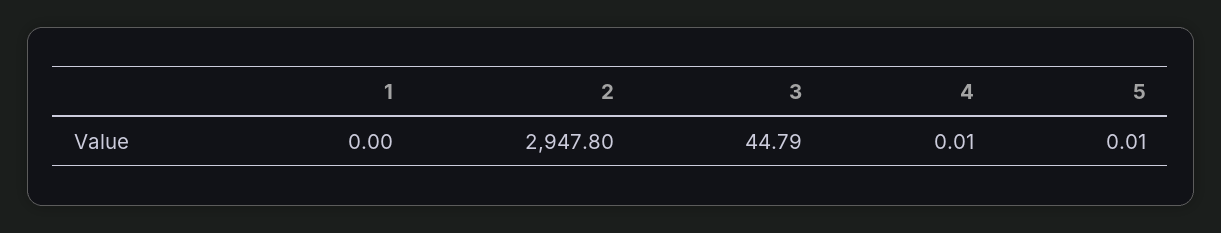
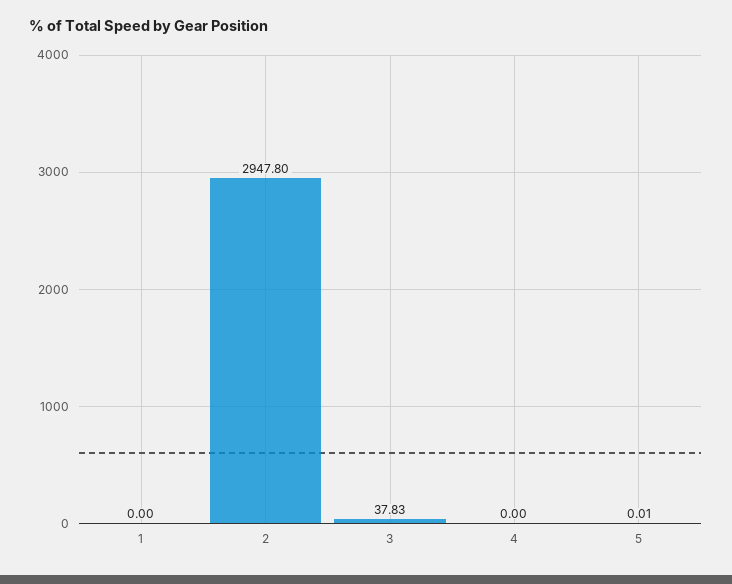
3: 44.79 -> 37.83
4: 0.01 -> 0

